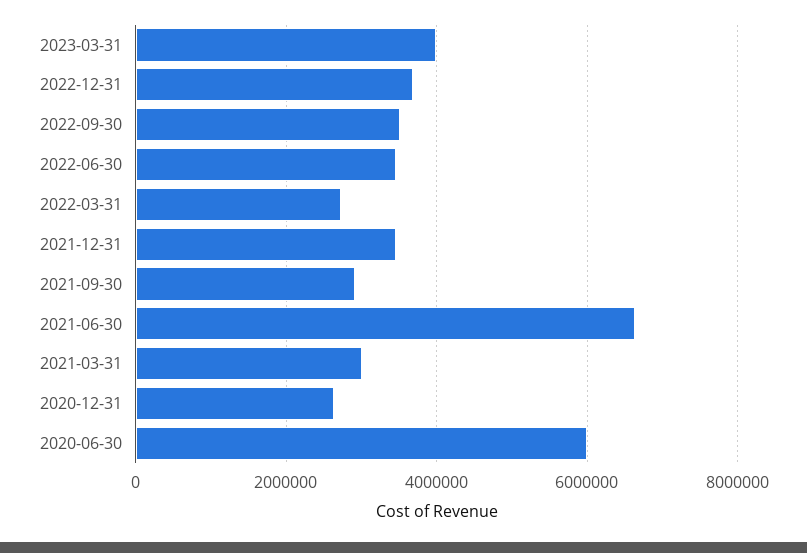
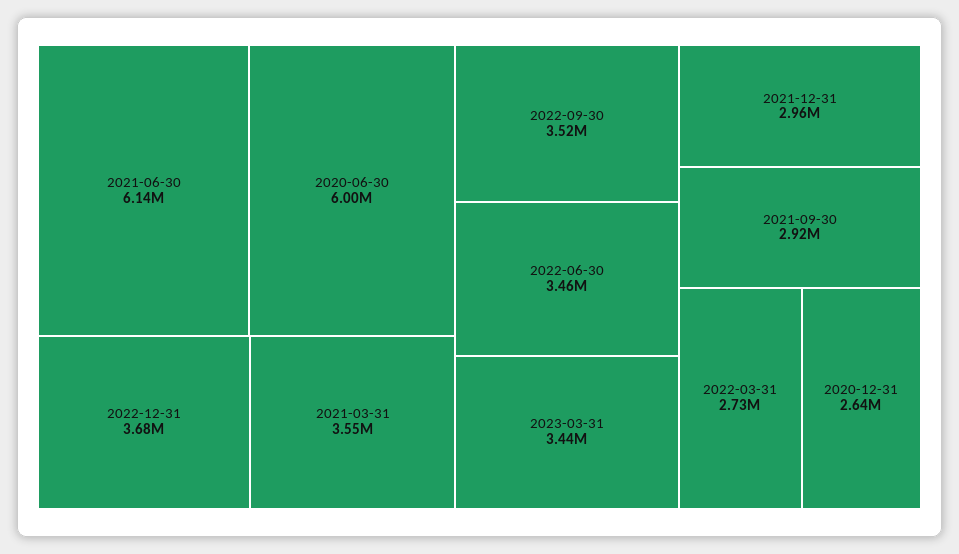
2023-03-31: 4000000 -> 3440000
2021-12-31: 3400000 -> 2960000
2021-06-30: 6600000 -> 6140000
2021-03-31: 3000000 -> 3550000

